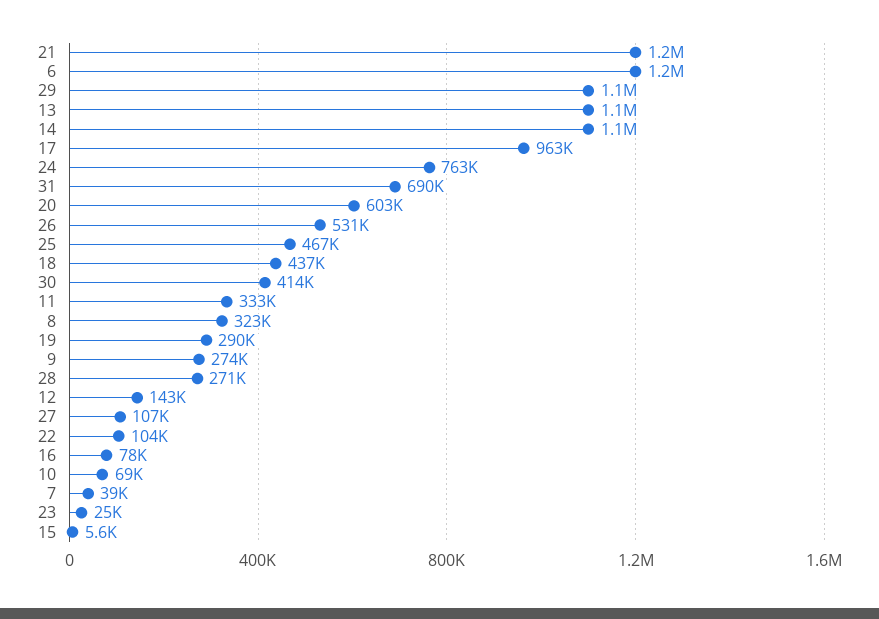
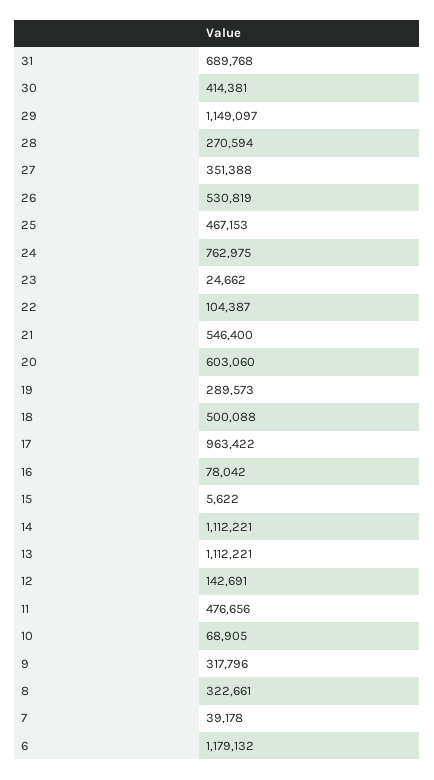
21: 1200000 -> 546400
18: 437000 -> 500088
11: 333000 -> 476656
9: 274000 -> 317796
27: 107000 -> 351388

